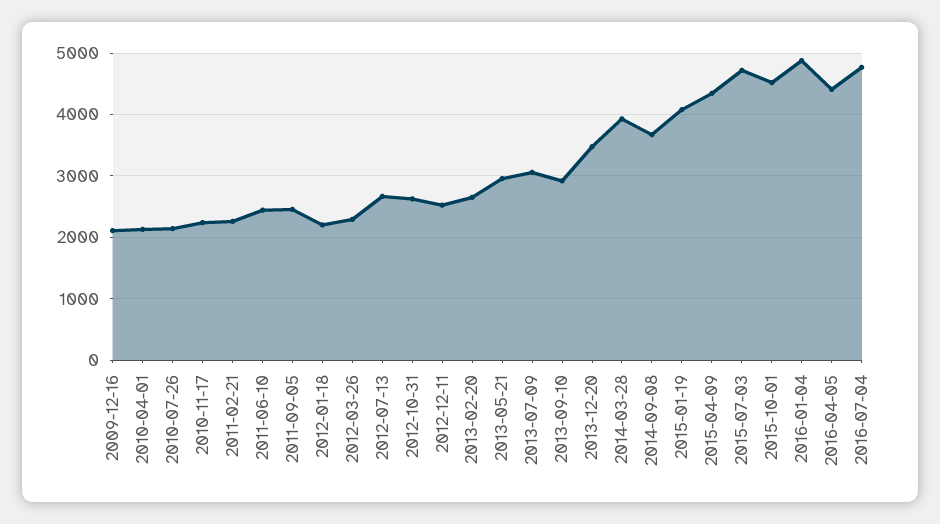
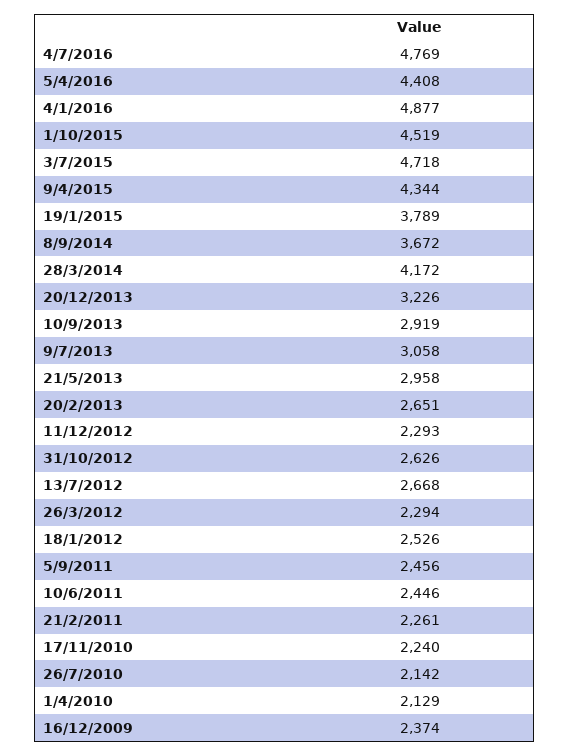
2009-12-16: 2100 -> 2374
2012-01-18: 2200 -> 2526
2012-12-11: 2500 -> 2293
2013-12-20: 3500 -> 3226
2014-03-28: 3900 -> 4172
2015-01-19: 4100 -> 3789

